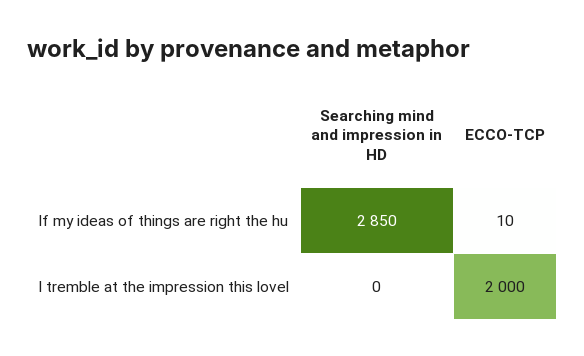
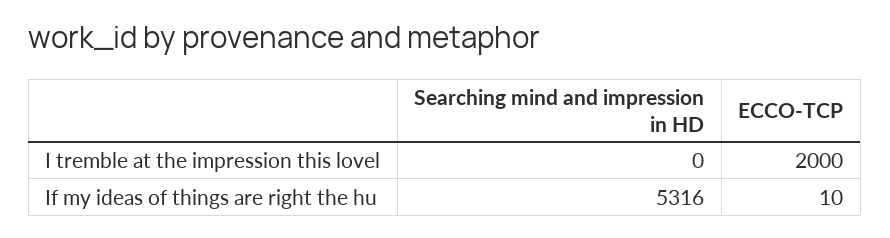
Searching mind and impression in HD, If my ideas of things are right the hu: 2850 -> 5316

